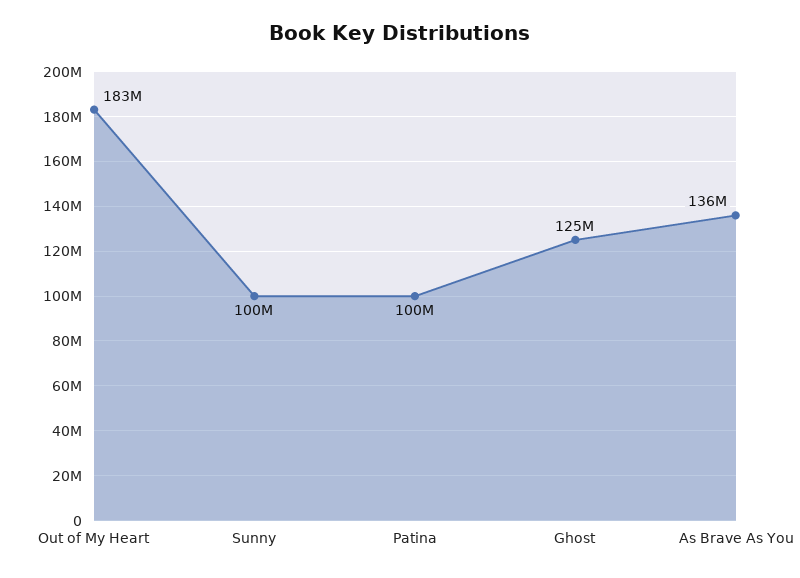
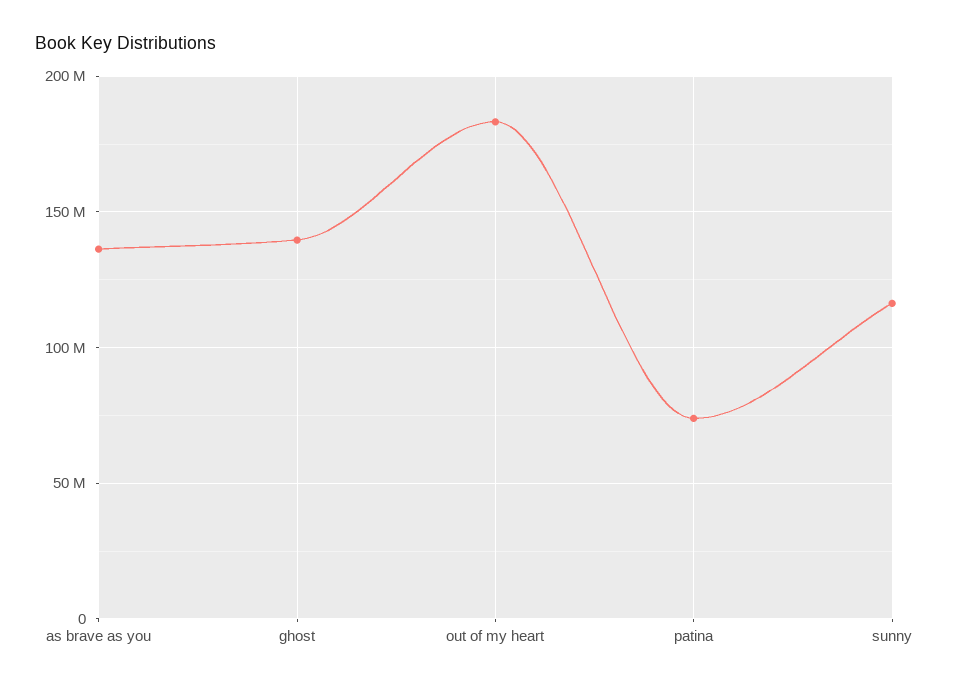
Sunny: 100000000 -> 115000000
Patina: 100000000 -> 75000000
Ghost: 125000000 -> 140000000

